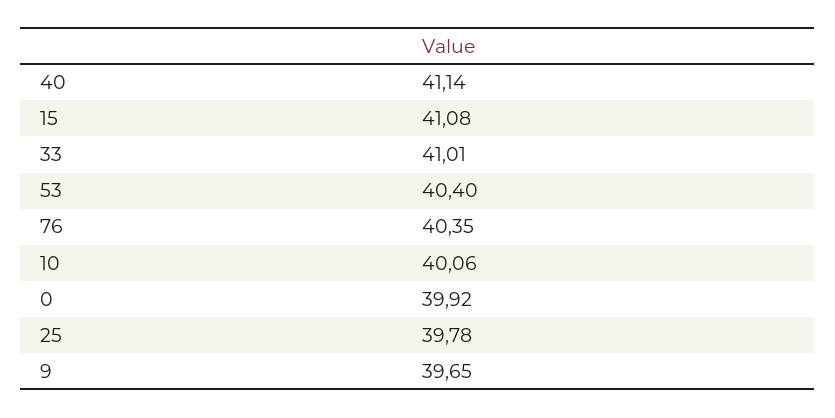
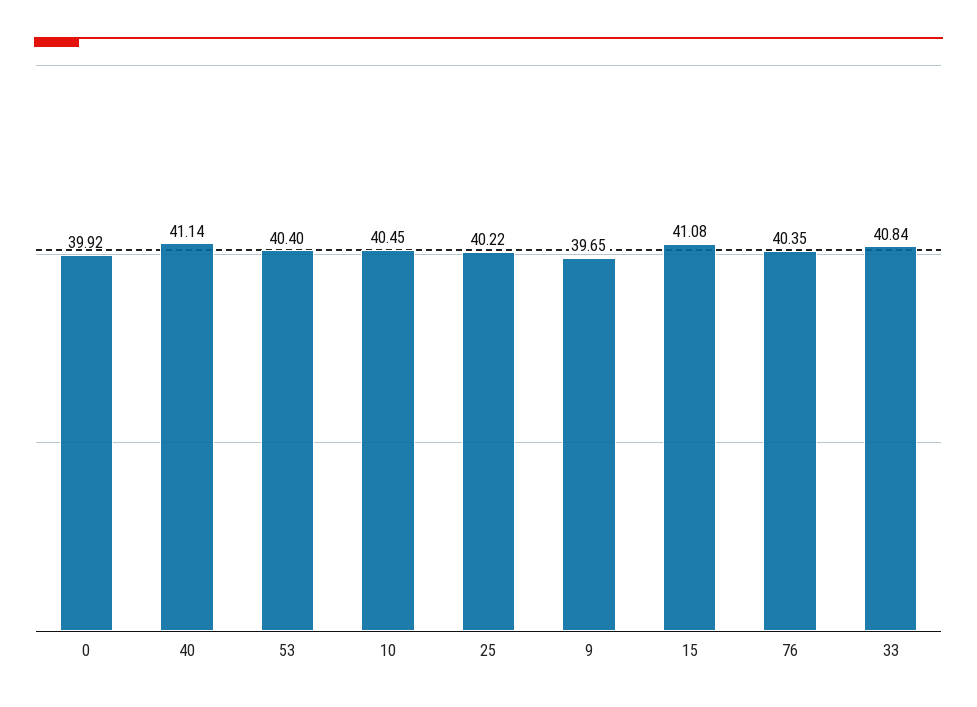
33: 41.01 -> 40.84
10: 40.06 -> 40.45
25: 39.78 -> 40.22

